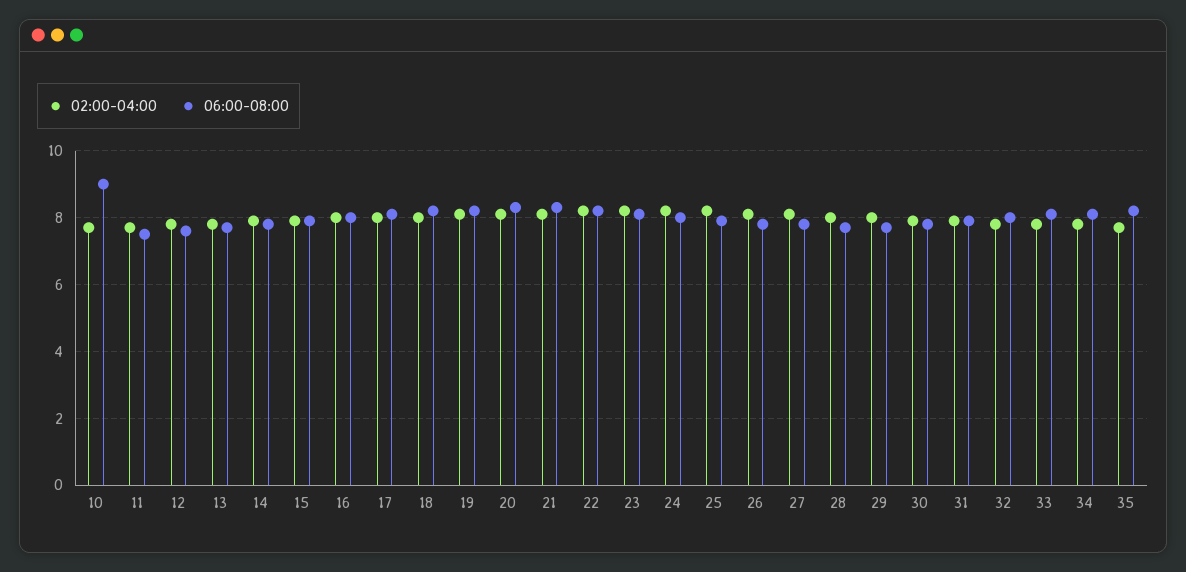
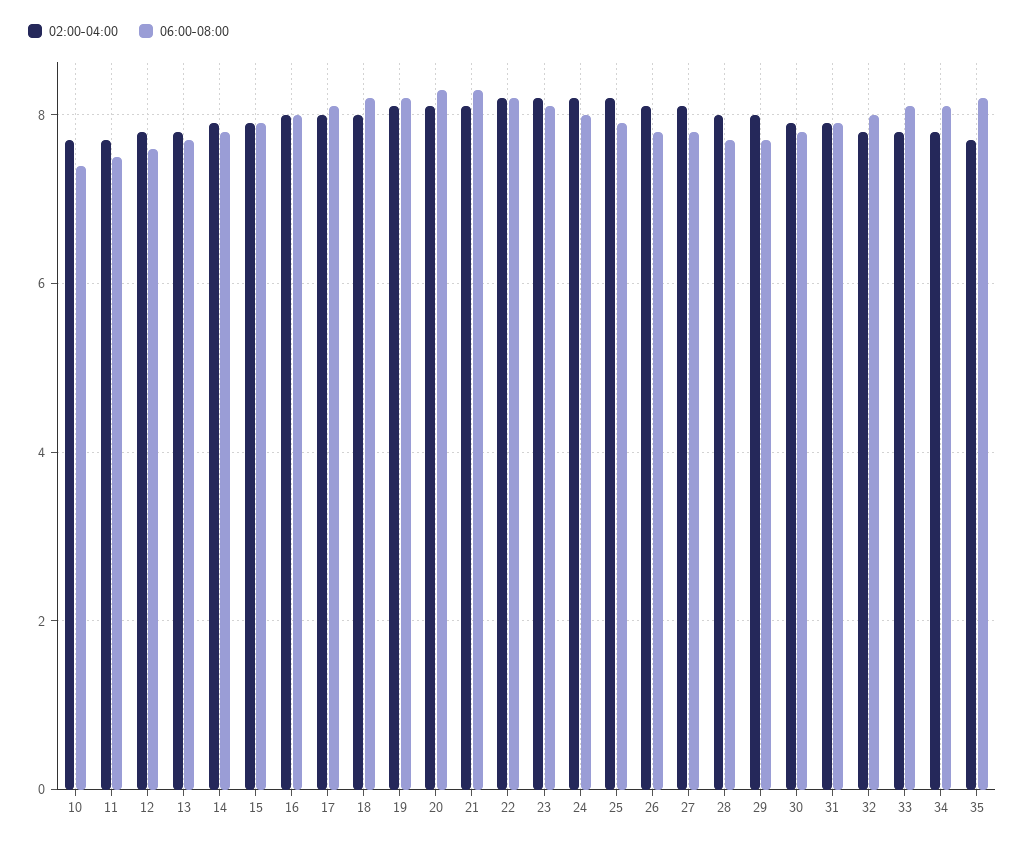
06:00-08:00, 10: 9 -> 7.5

